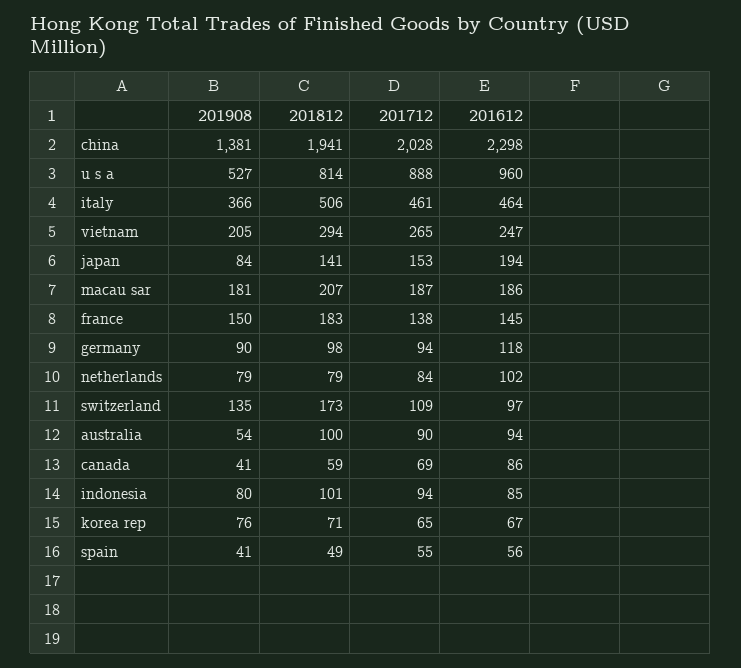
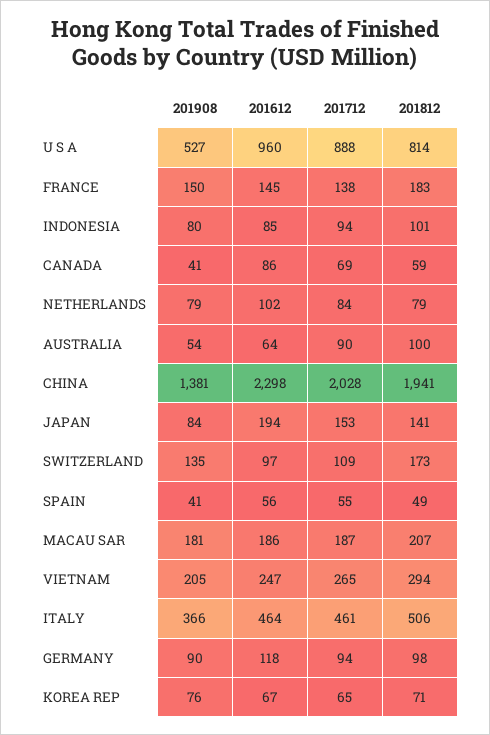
201612, australia: 94 -> 64

